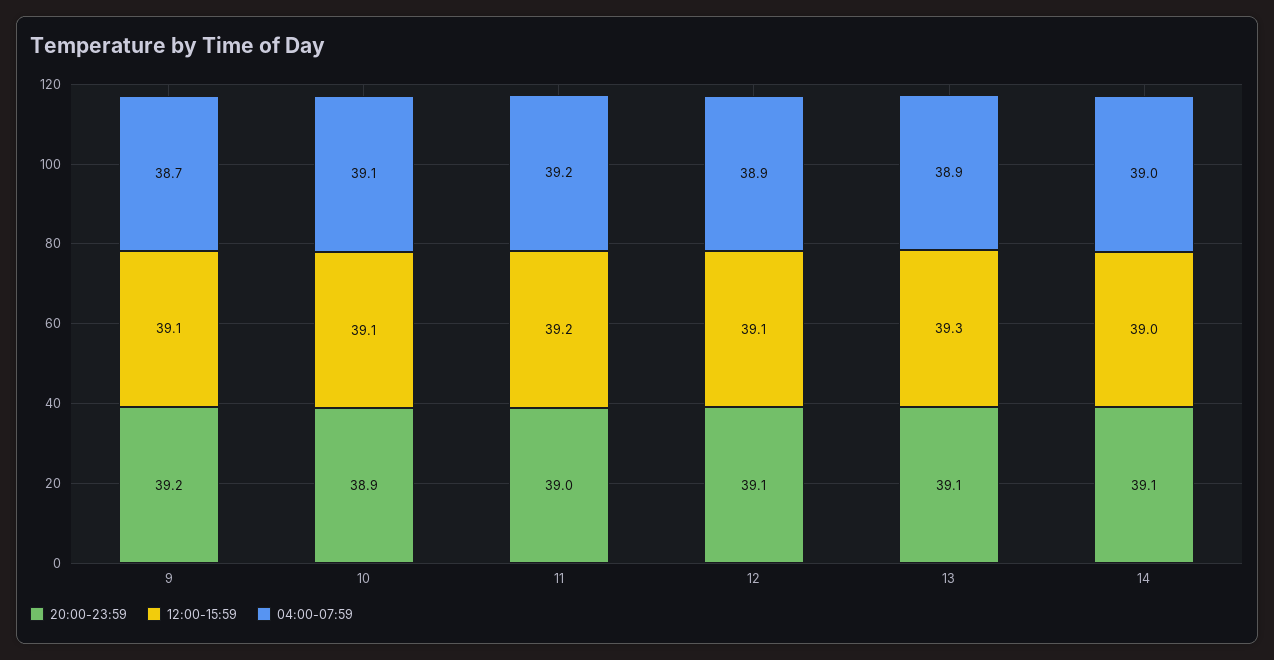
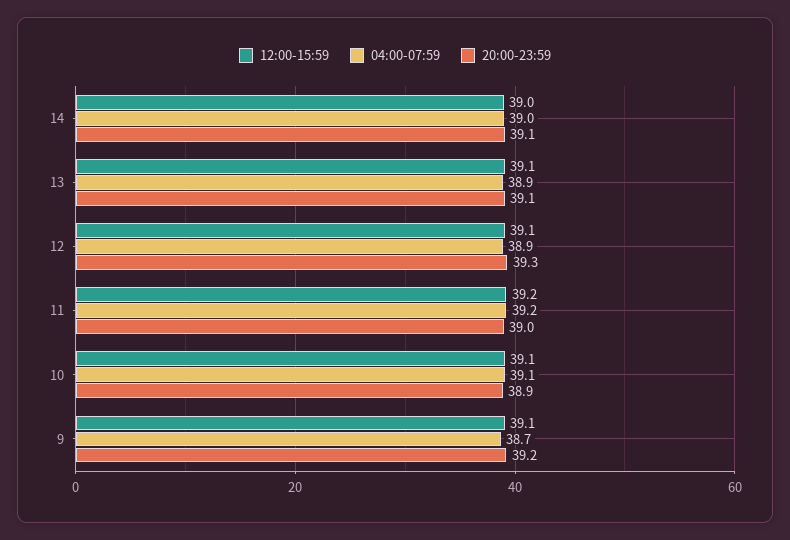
20:00-23:59, 12: 39.1 -> 39.3
12:00-15:59, 13: 39.3 -> 39.1

